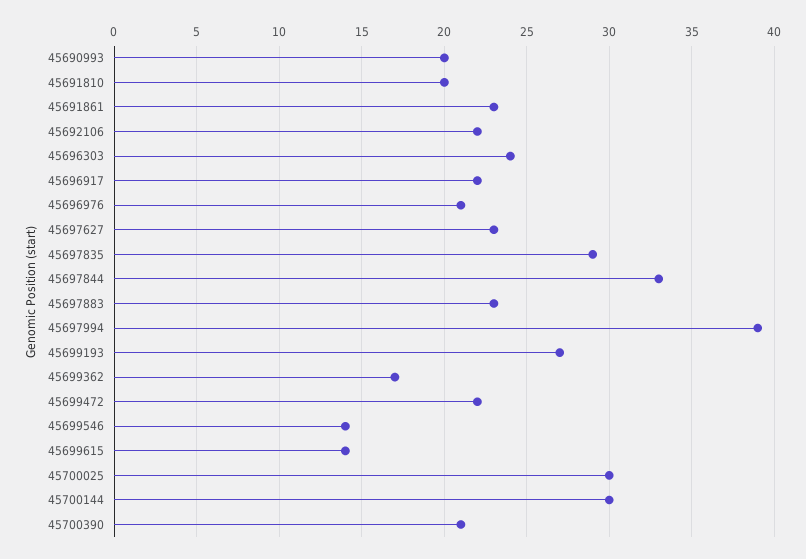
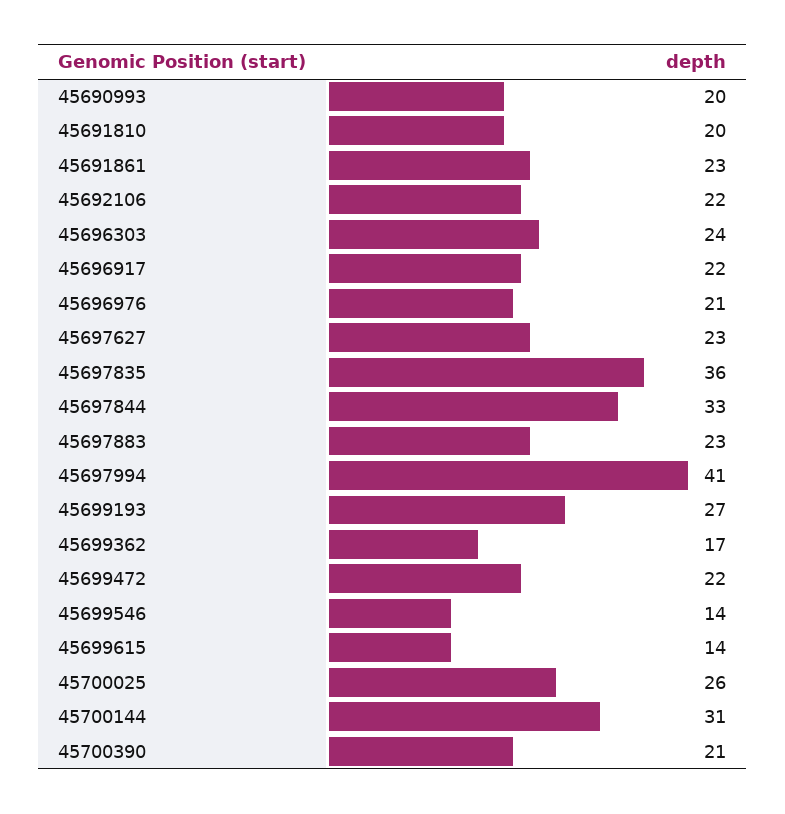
45697835: 29 -> 36
45697994: 39 -> 41
45700025: 30 -> 26
45700144: 30 -> 31

